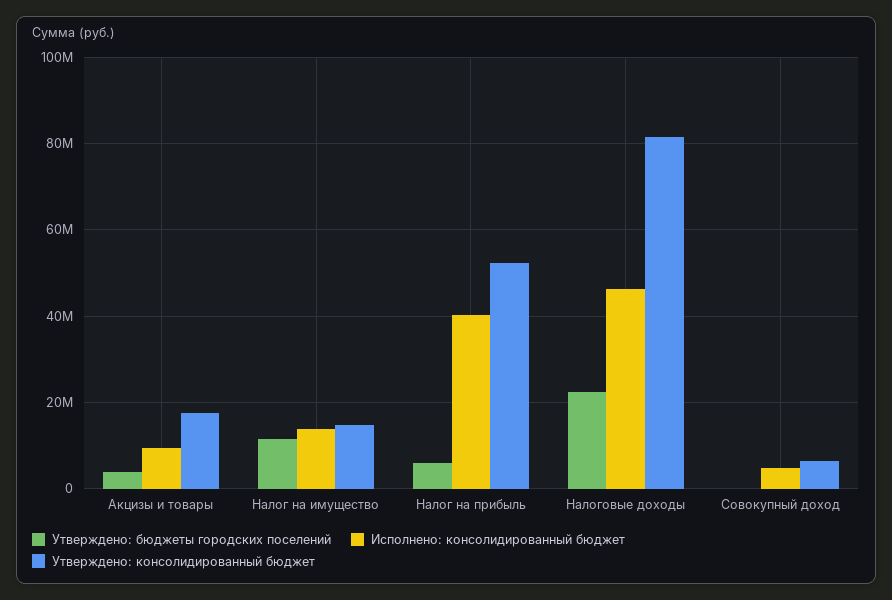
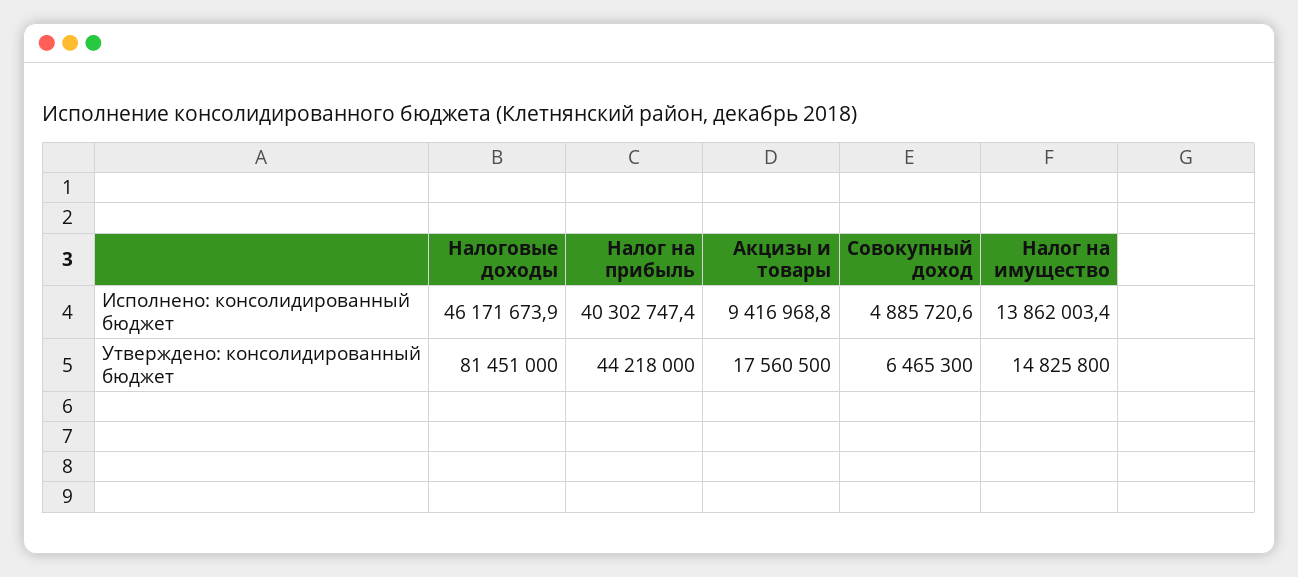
Утверждено: бюджеты городских поселений, Акцизы и товары: 4000000 -> none
Утверждено: бюджеты городских поселений, Налог на имущество: 12000000 -> none
Утверждено: бюджеты городских поселений, Налог на прибыль: 6000000 -> none
Утверждено: консолидированный бюджет, Налог на прибыль: 52000000 -> 44218000
Утверждено: бюджеты городских поселений, Налоговые доходы: 22000000 -> none
Утверждено: бюджеты городских поселений, Совокупный доход: 0 -> none

